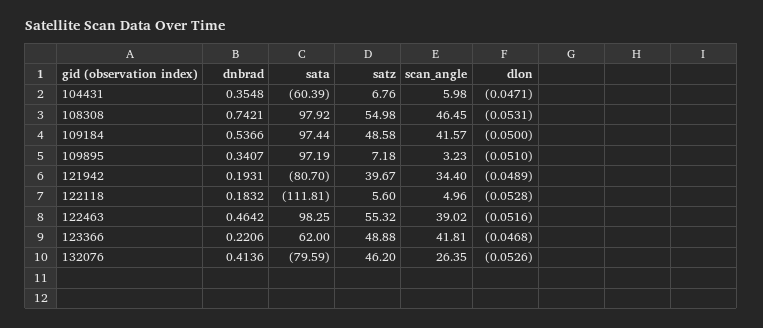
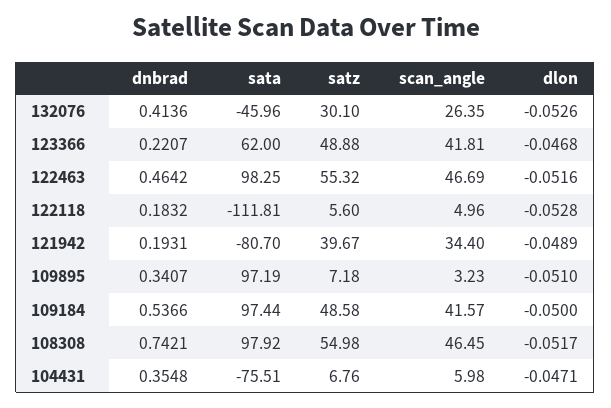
sata, 104431: -60.39 -> -75.51
dlon, 108308: -0.0531 -> -0.0517
scan_angle, 122463: 39.02 -> 46.69
dnbrad, 123366: 0.2206 -> 0.2207
sata, 132076: -79.59 -> -45.96
satz, 132076: 46.2 -> 30.1

